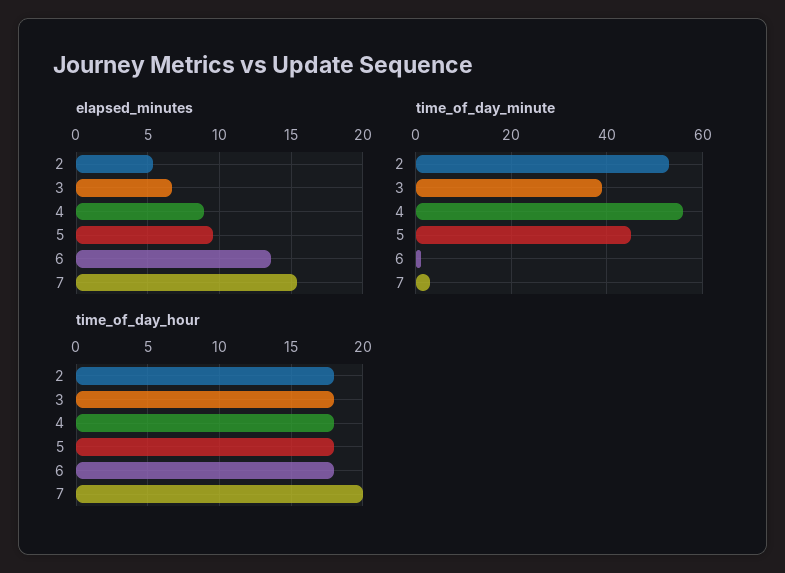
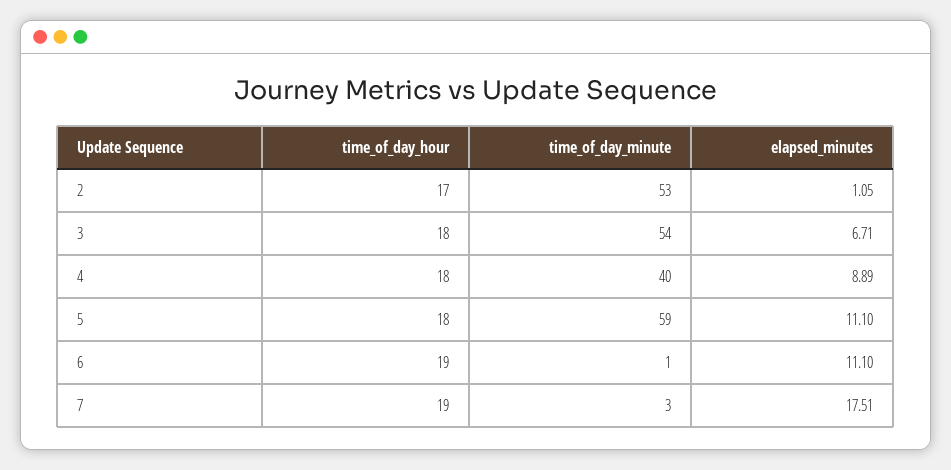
elapsed_minutes, 2: 5.5 -> 1.05
elapsed_minutes, 5: 9.5 -> 11.1
elapsed_minutes, 6: 13.5 -> 11.1
elapsed_minutes, 7: 15.5 -> 17.51
time_of_day_minute, 3: 40 -> 54
time_of_day_minute, 4: 55 -> 40
time_of_day_minute, 5: 45 -> 59
time_of_day_hour, 2: 18 -> 17
time_of_day_hour, 6: 18 -> 19
time_of_day_hour, 7: 20 -> 19

